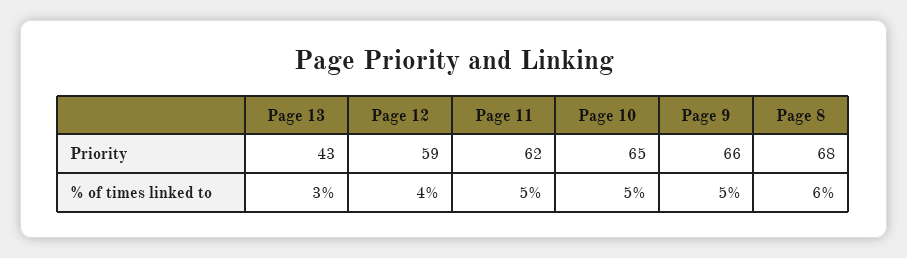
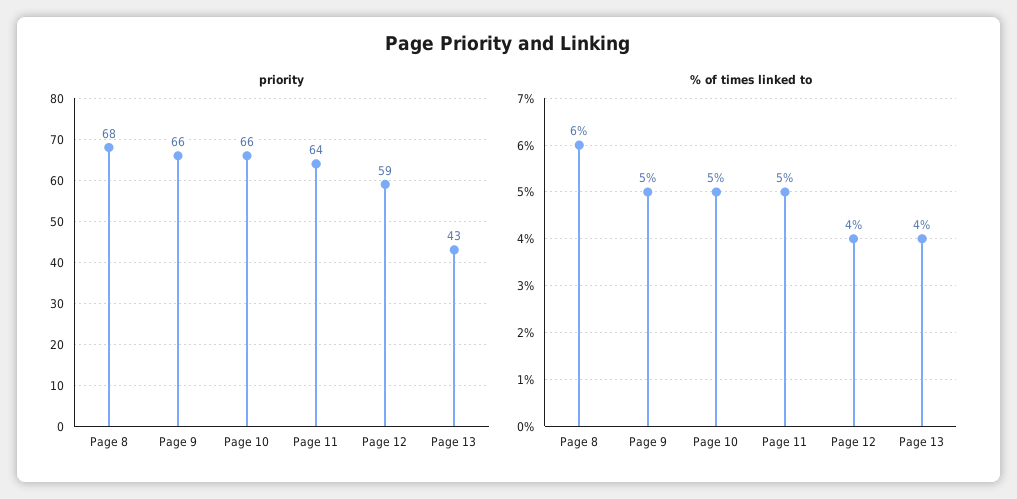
Priority, Page 11: 62 -> 64
Priority, Page 10: 65 -> 66
% of times linked to, Page 13: 3 -> 4

